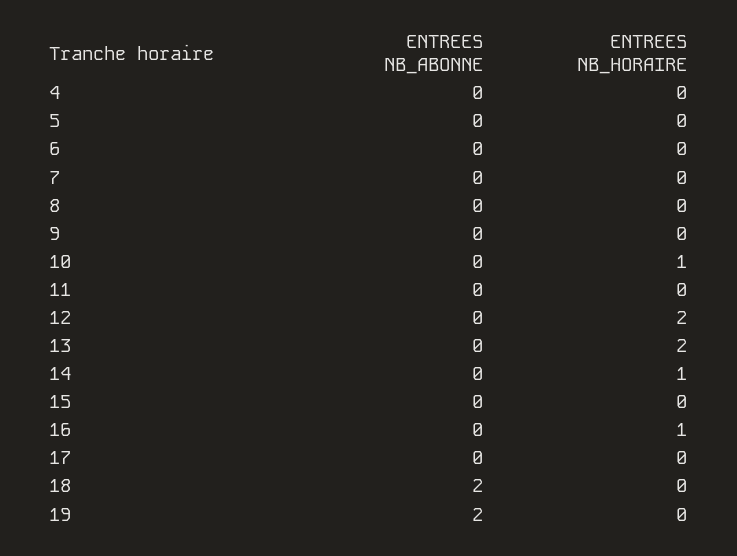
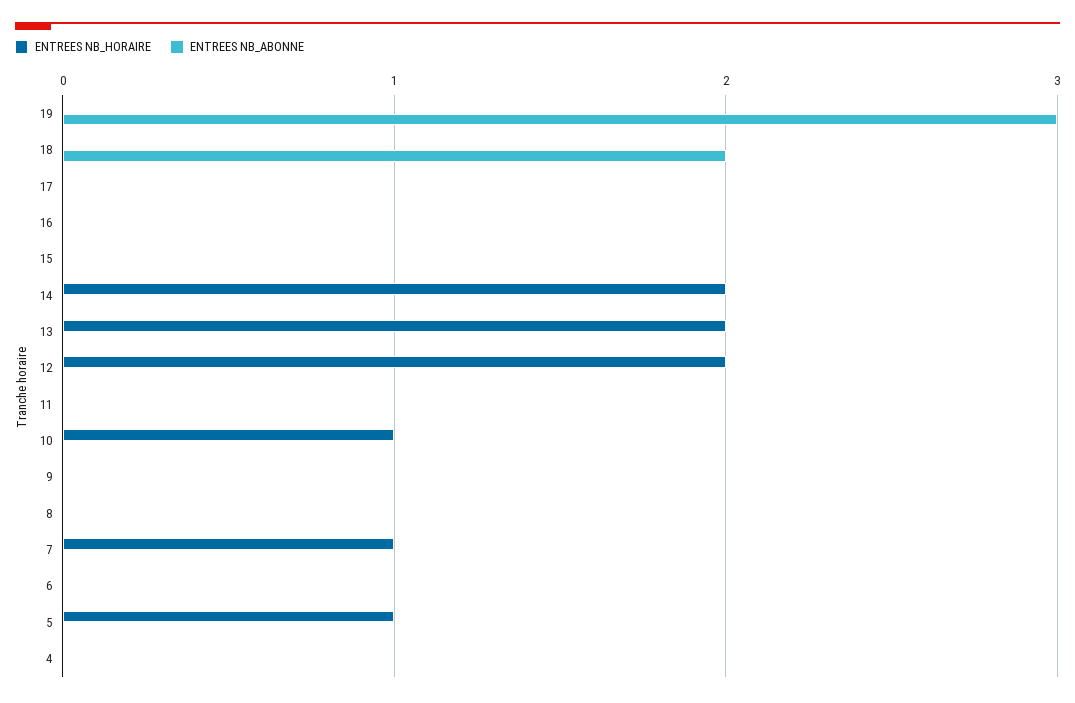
ENTREES NB_HORAIRE, 5: 0 -> 1
ENTREES NB_HORAIRE, 7: 0 -> 1
ENTREES NB_HORAIRE, 14: 1 -> 2
ENTREES NB_HORAIRE, 16: 1 -> 0
ENTREES NB_ABONNE, 19: 2 -> 3

